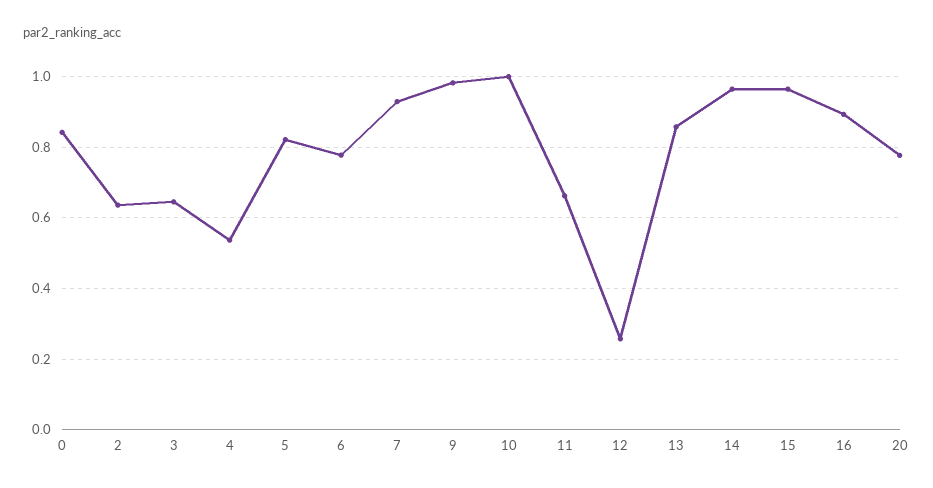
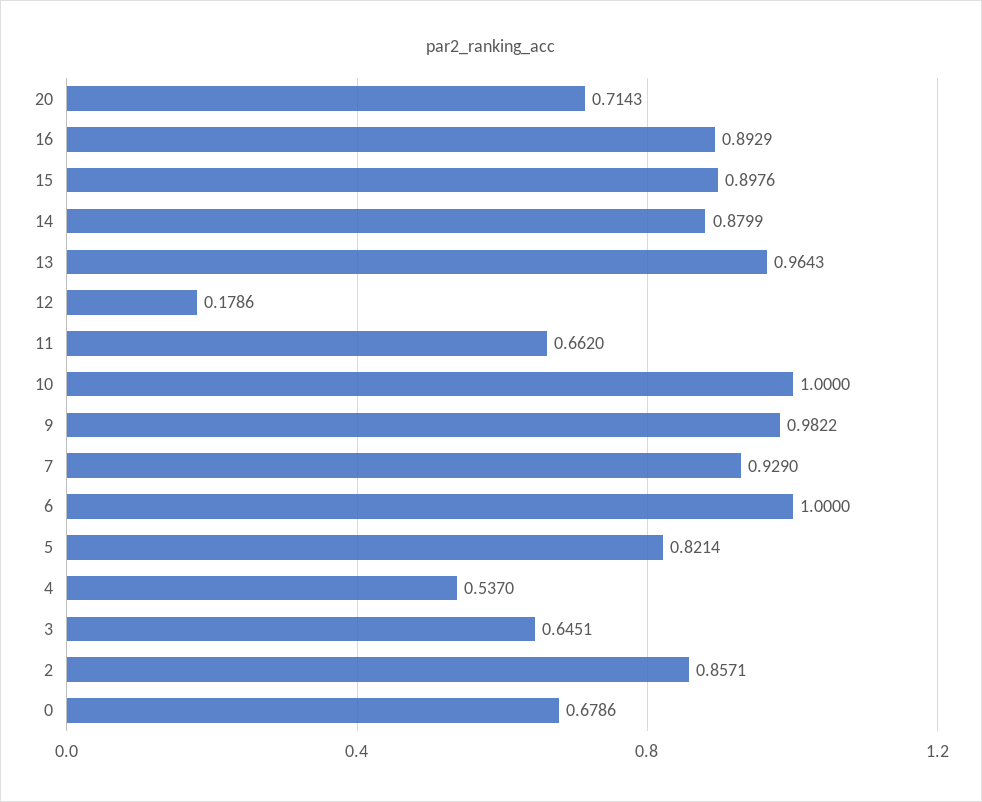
0: 0.84 -> 0.6786
2: 0.64 -> 0.8571
6: 0.78 -> 1
12: 0.26 -> 0.1786
13: 0.86 -> 0.9643
14: 0.96 -> 0.8799
15: 0.96 -> 0.8976
20: 0.78 -> 0.7143

